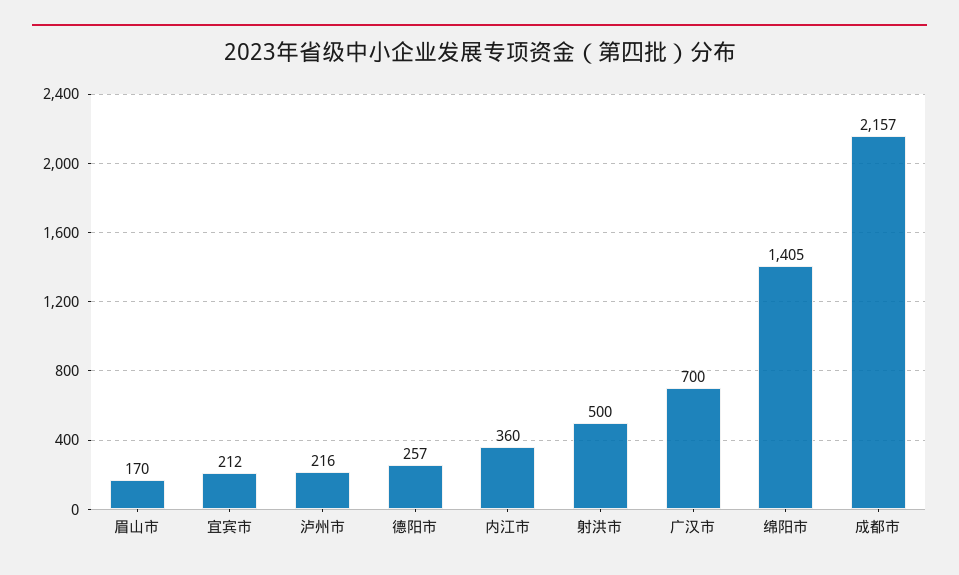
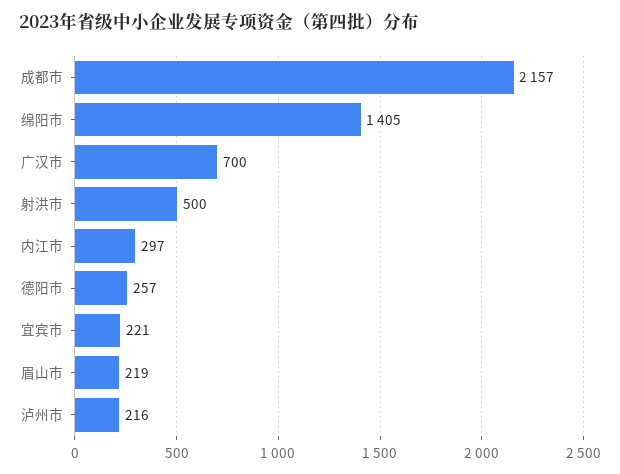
眉山市: 170 -> 219
宜宾市: 212 -> 221
内江市: 360 -> 297

